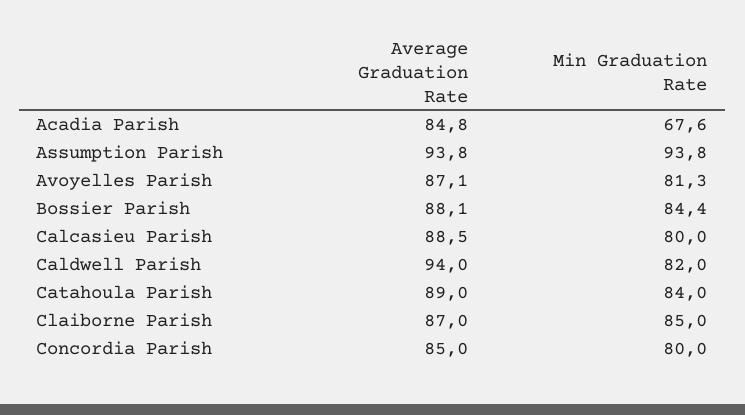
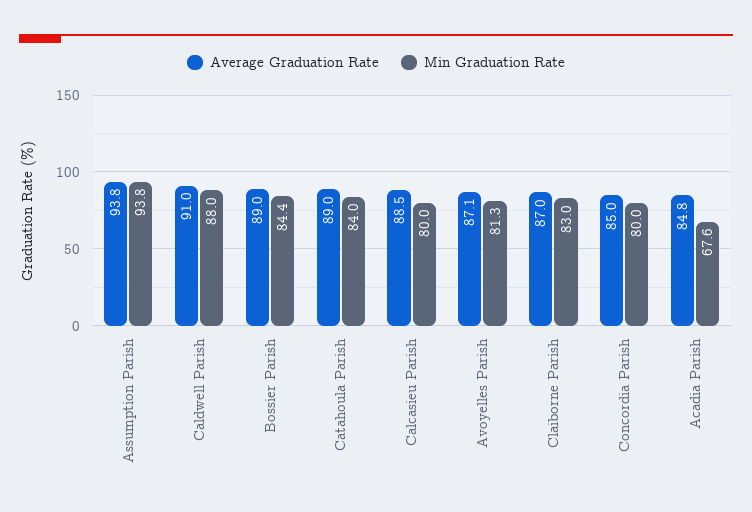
Average Graduation Rate, Bossier Parish: 88.1 -> 89
Average Graduation Rate, Caldwell Parish: 94 -> 91
Min Graduation Rate, Caldwell Parish: 82 -> 88
Min Graduation Rate, Claiborne Parish: 85 -> 83

